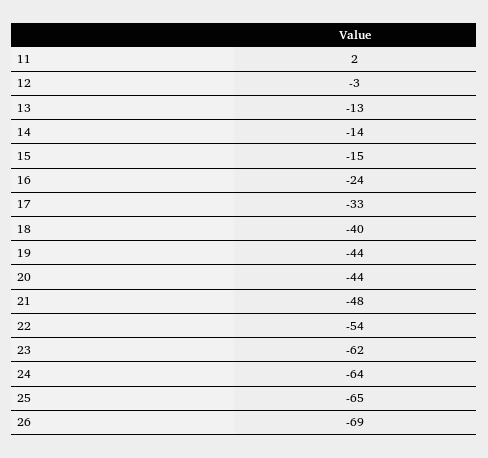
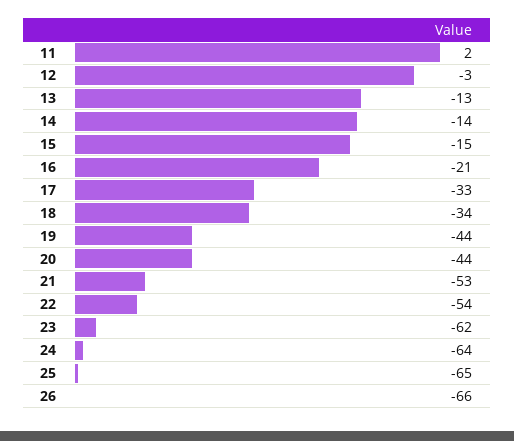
16: -24 -> -21
18: -40 -> -34
21: -48 -> -53
26: -69 -> -66

